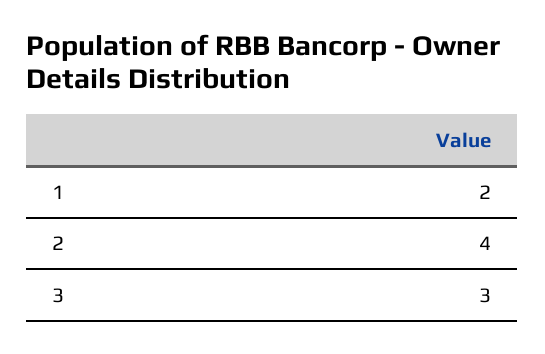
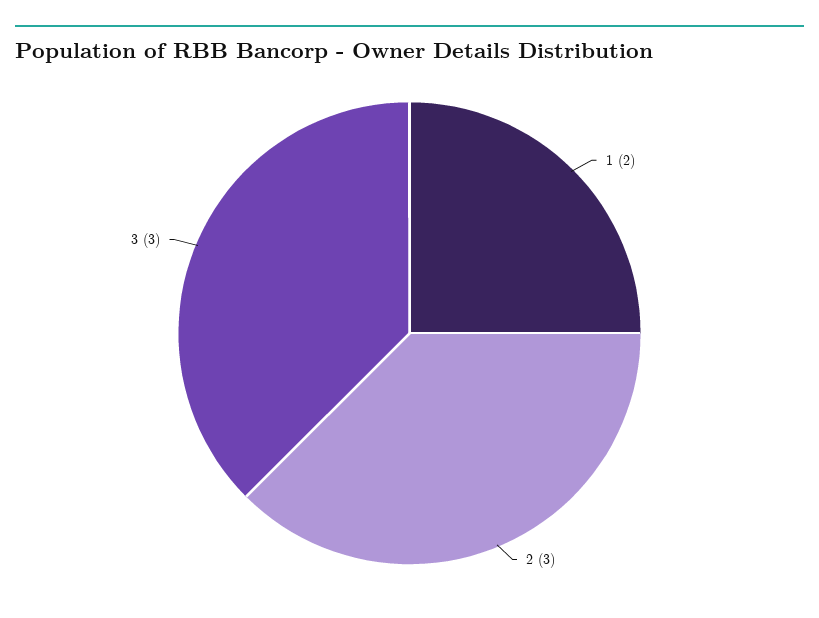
2: 4 -> 3

